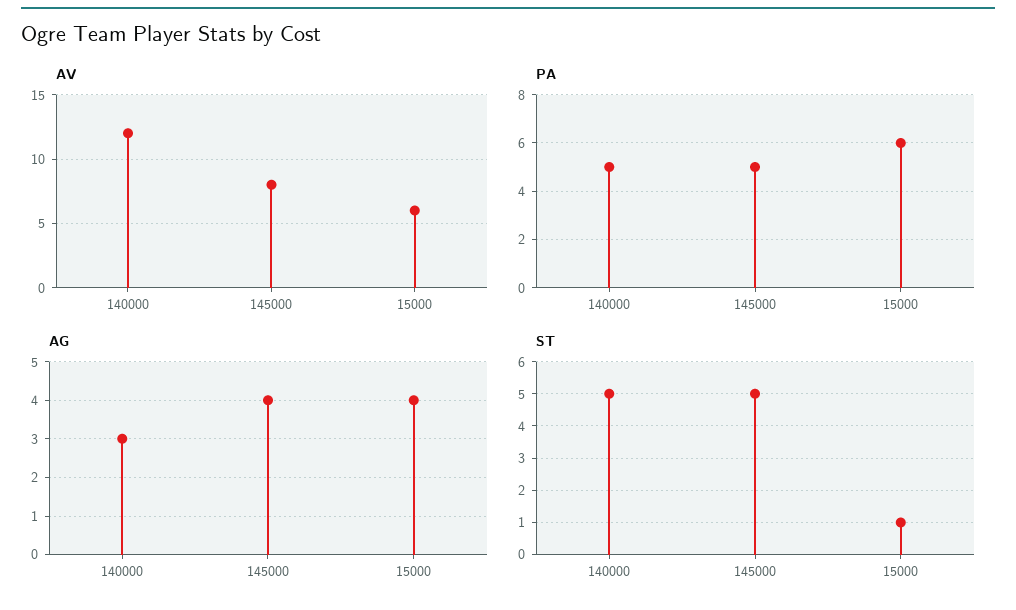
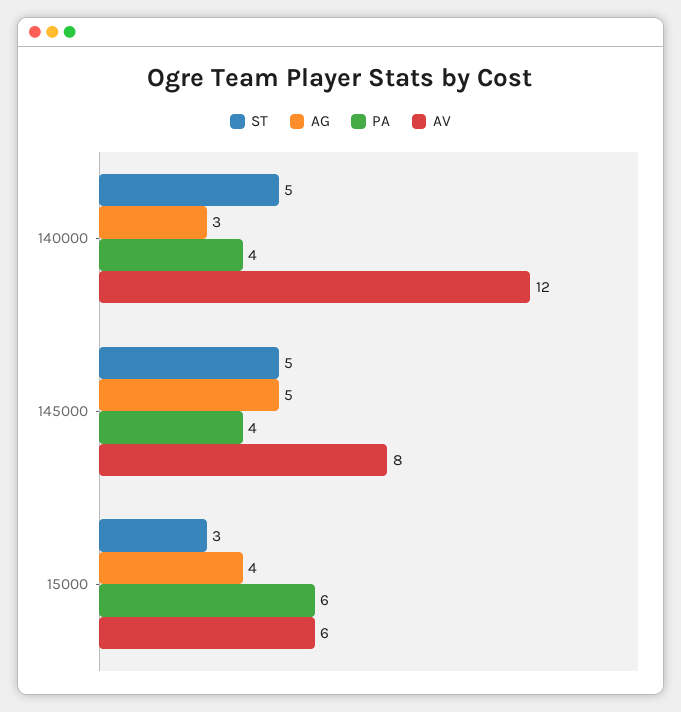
PA, 140000: 5 -> 4
PA, 145000: 5 -> 4
AG, 145000: 4 -> 5
ST, 15000: 1 -> 3

